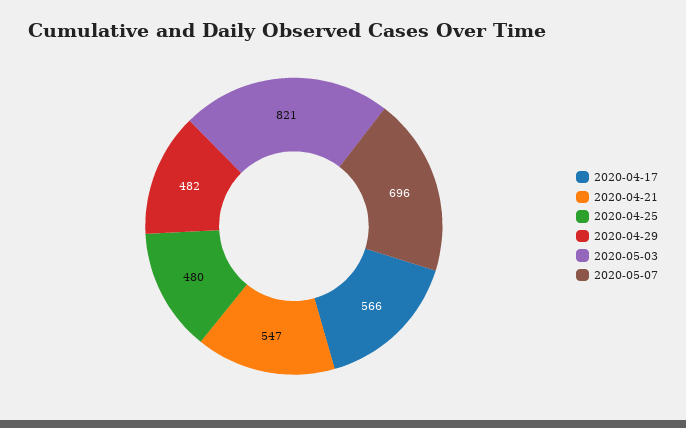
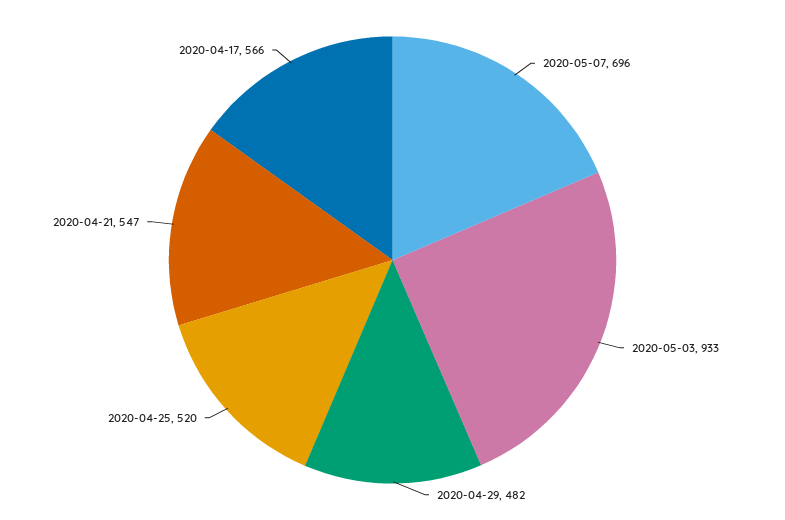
2020-04-25: 480 -> 520
2020-05-03: 821 -> 933

